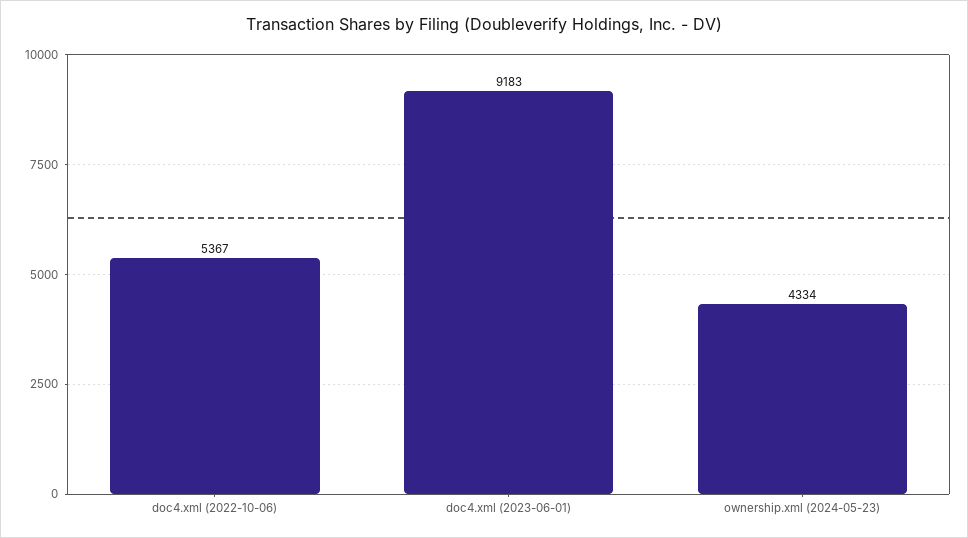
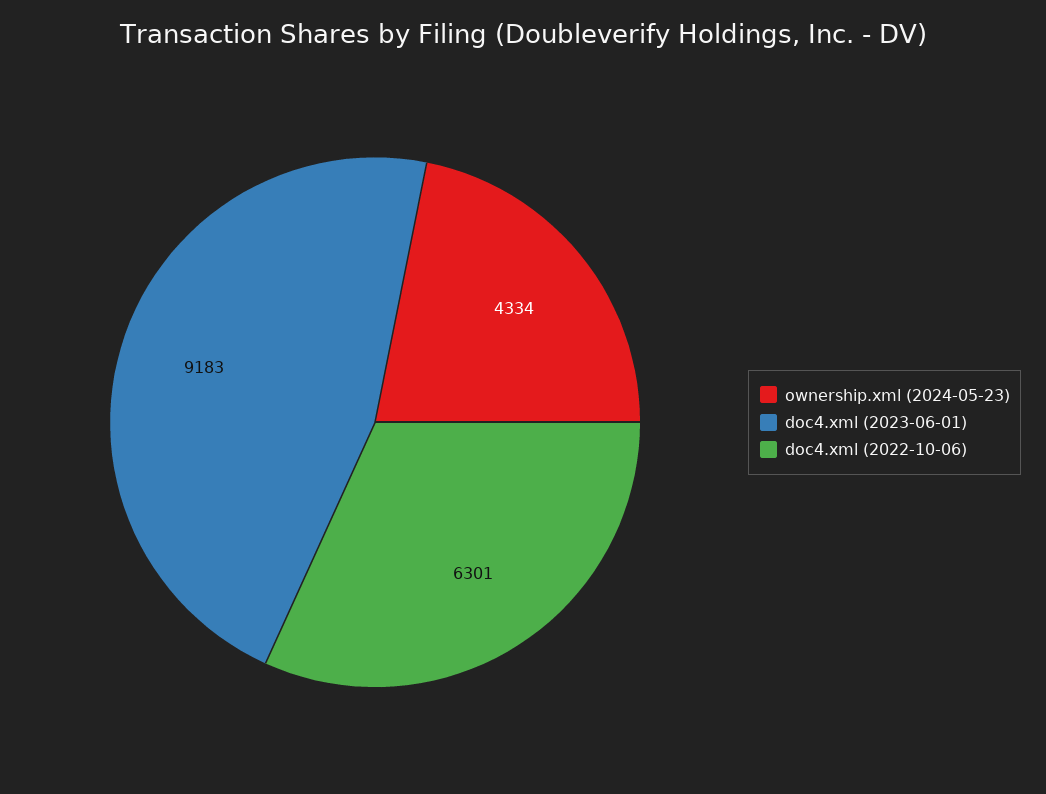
doc4.xml (2022-10-06): 5367 -> 6301

